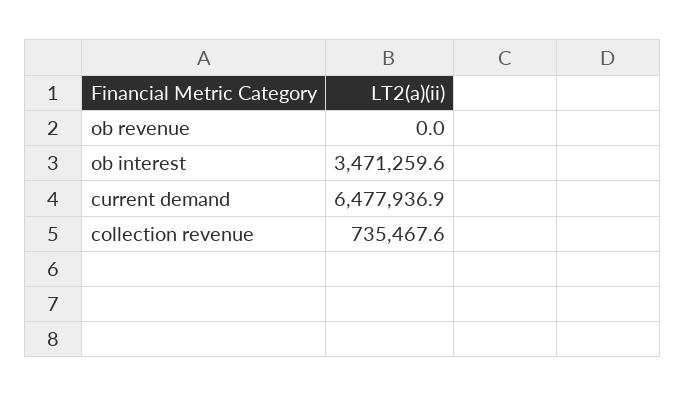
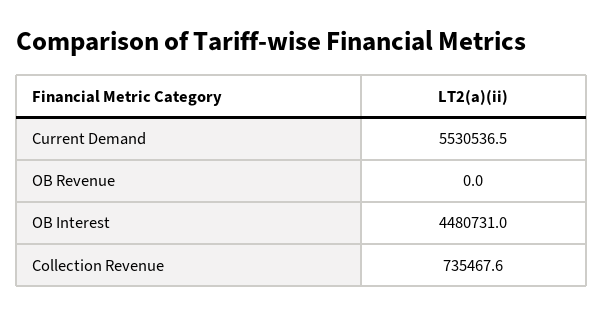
ob interest: 3471259.6 -> 4480731
current demand: 6477936.9 -> 5530536.5

